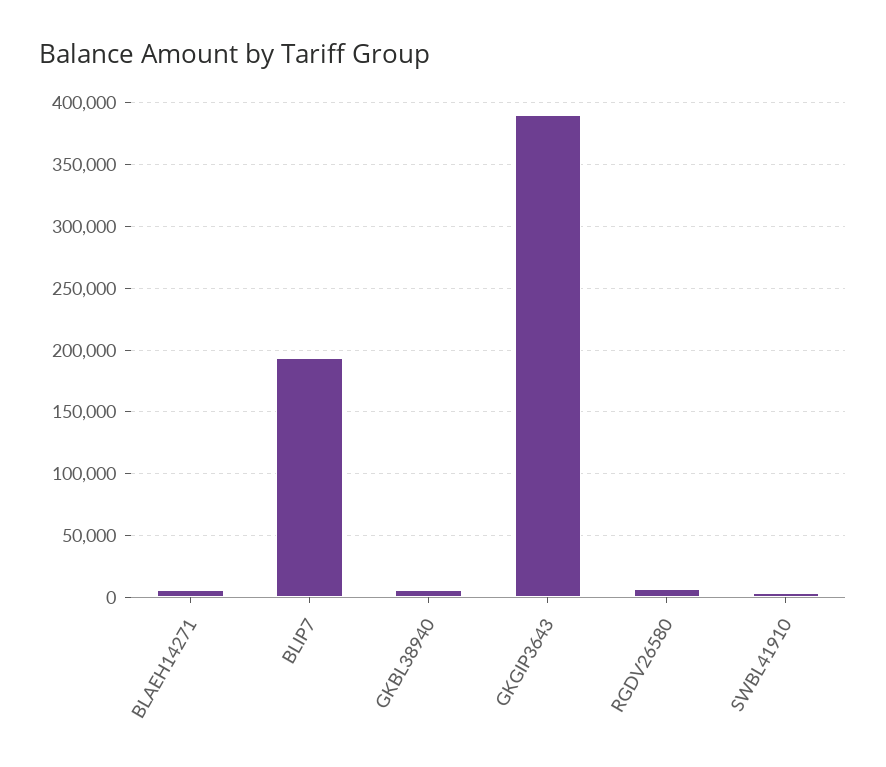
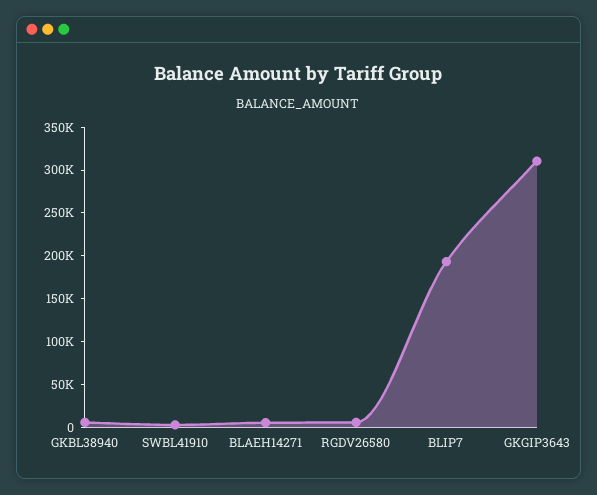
GKGIP3643: 390000 -> 310000

